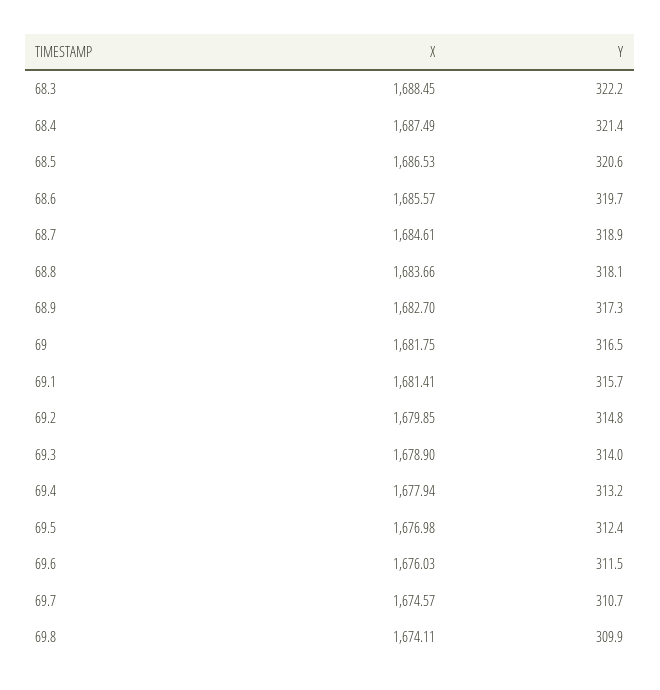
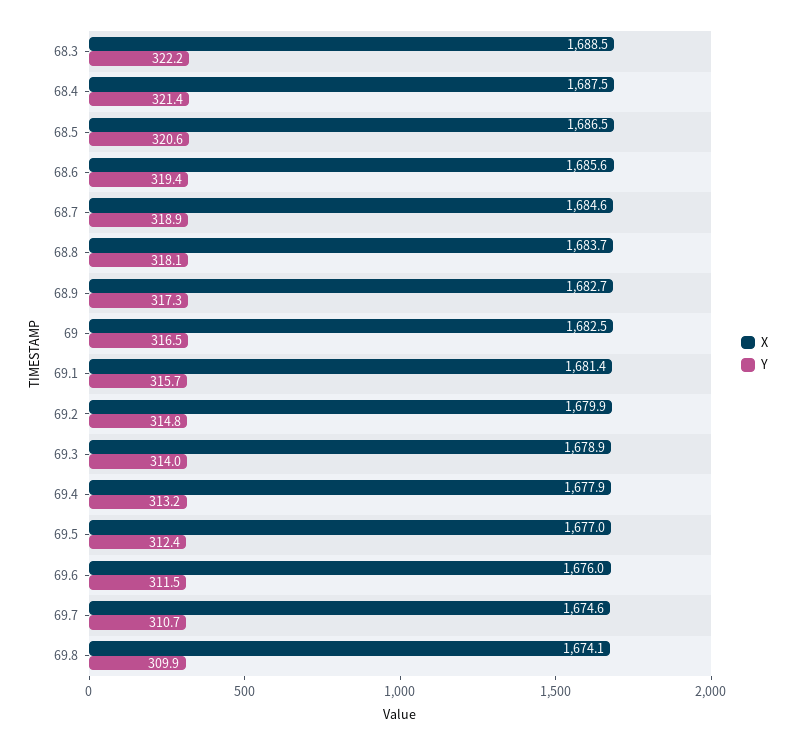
Y, 68.6: 319.7 -> 319.4
X, 69: 1681.75 -> 1682.5

